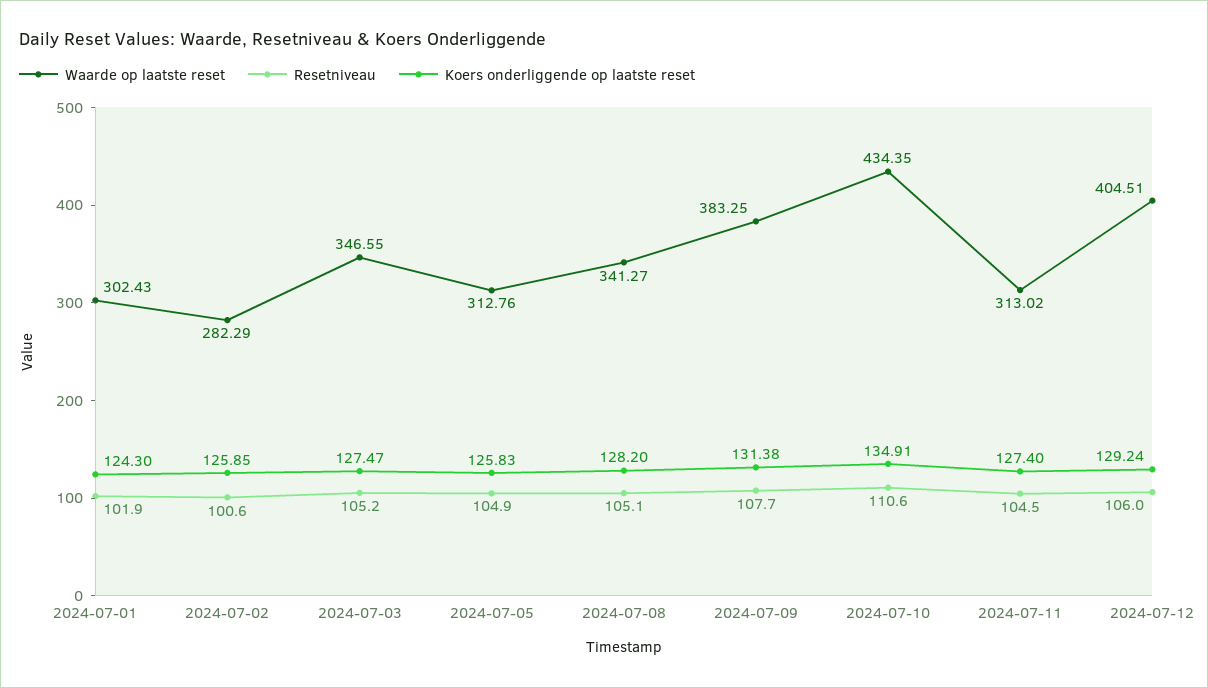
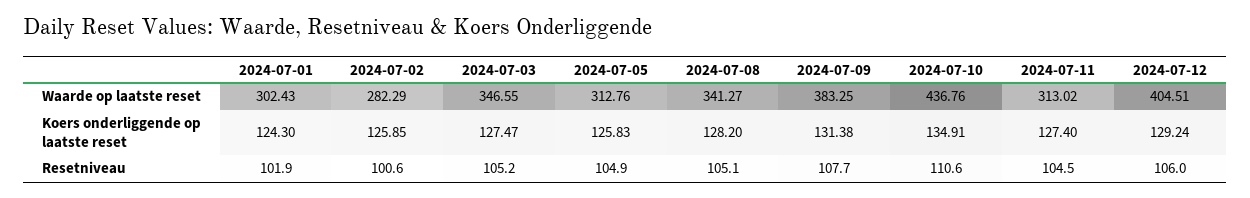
Waarde op laatste reset, 2024-07-10: 434.35 -> 436.76

